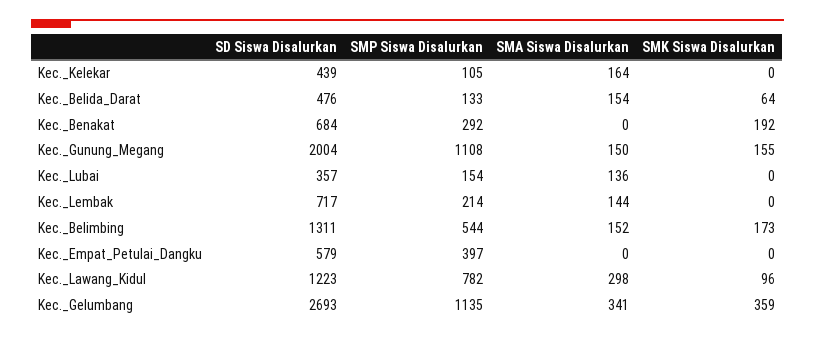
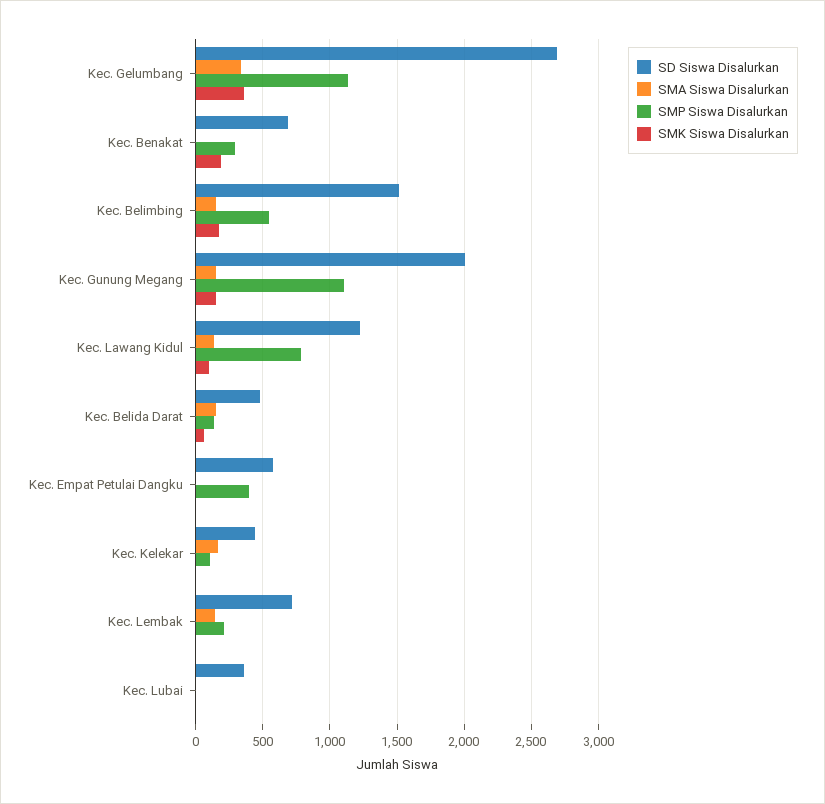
SMP Siswa Disalurkan, Kec._Lubai: 154 -> 0
SMA Siswa Disalurkan, Kec._Lubai: 136 -> 0
SD Siswa Disalurkan, Kec._Belimbing: 1311 -> 1500
SMA Siswa Disalurkan, Kec._Lawang_Kidul: 298 -> 150

